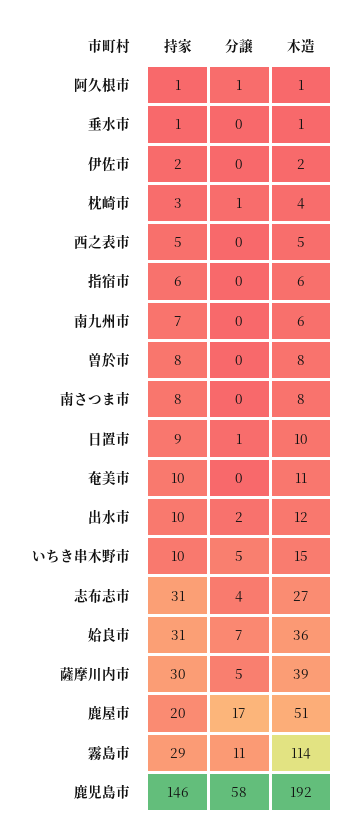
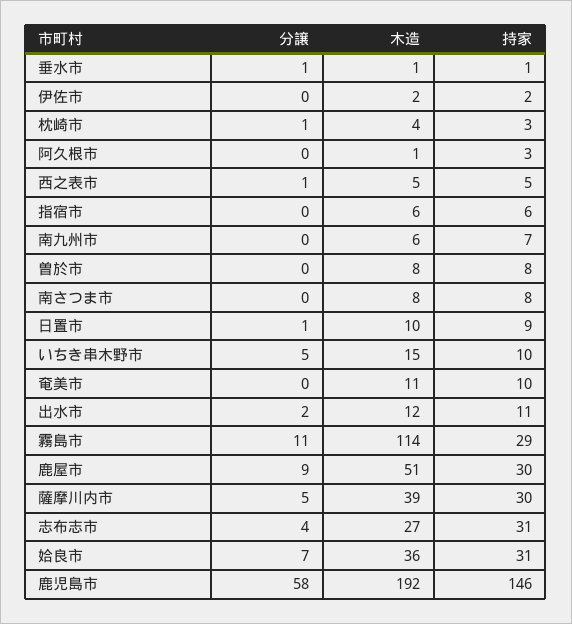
持家, 阿久根市: 1 -> 3
分譲, 阿久根市: 1 -> 0
分譲, 垂水市: 0 -> 1
分譲, 西之表市: 0 -> 1
持家, 出水市: 10 -> 11
持家, 鹿屋市: 20 -> 30
分譲, 鹿屋市: 17 -> 9

